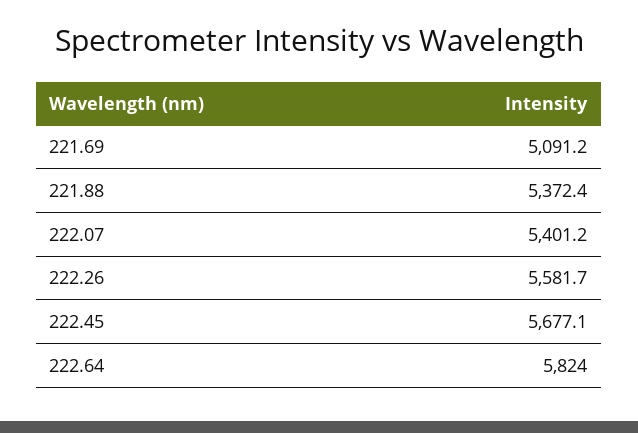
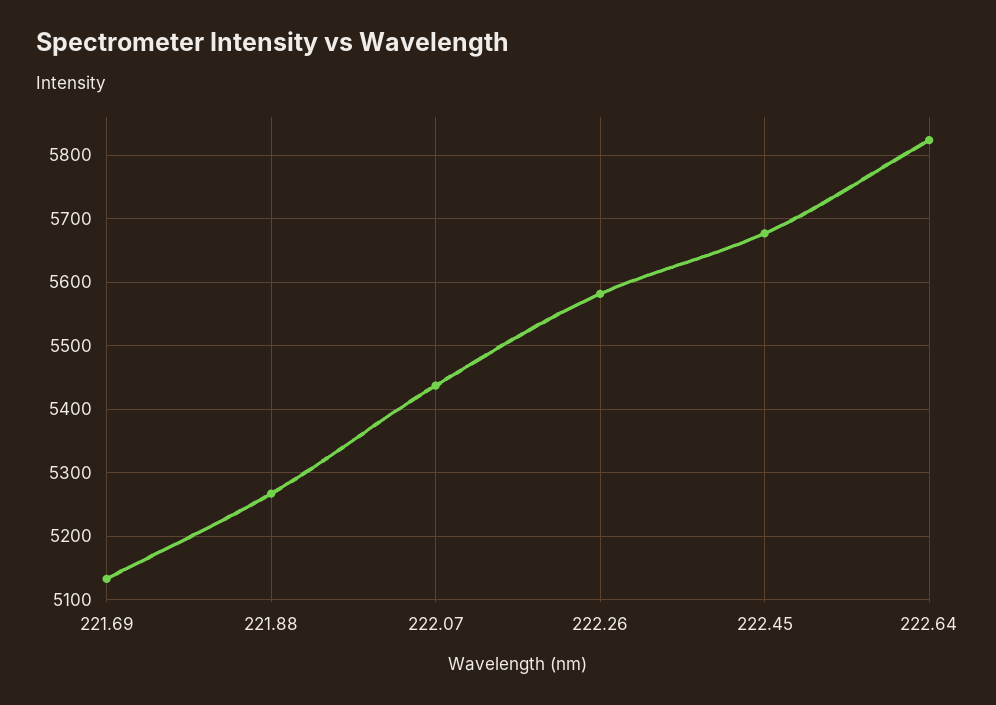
221.69: 5091.2 -> 5130
221.88: 5372.4 -> 5270
222.07: 5401.2 -> 5440

